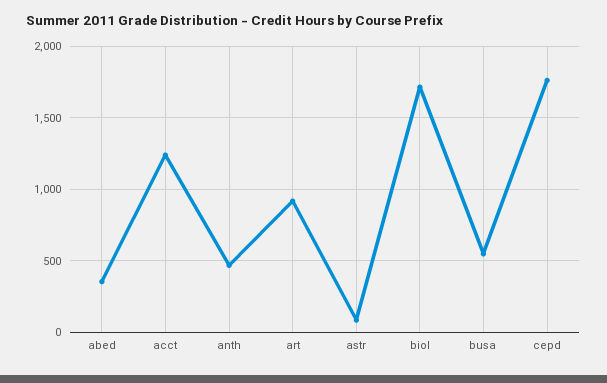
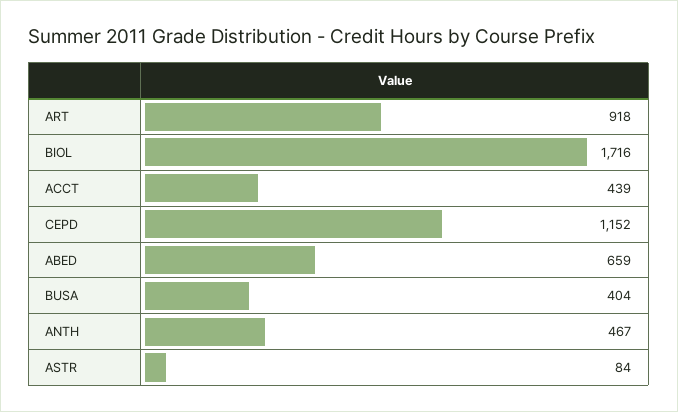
abed: 350 -> 659
acct: 1250 -> 439
busa: 550 -> 404
cepd: 1750 -> 1152

